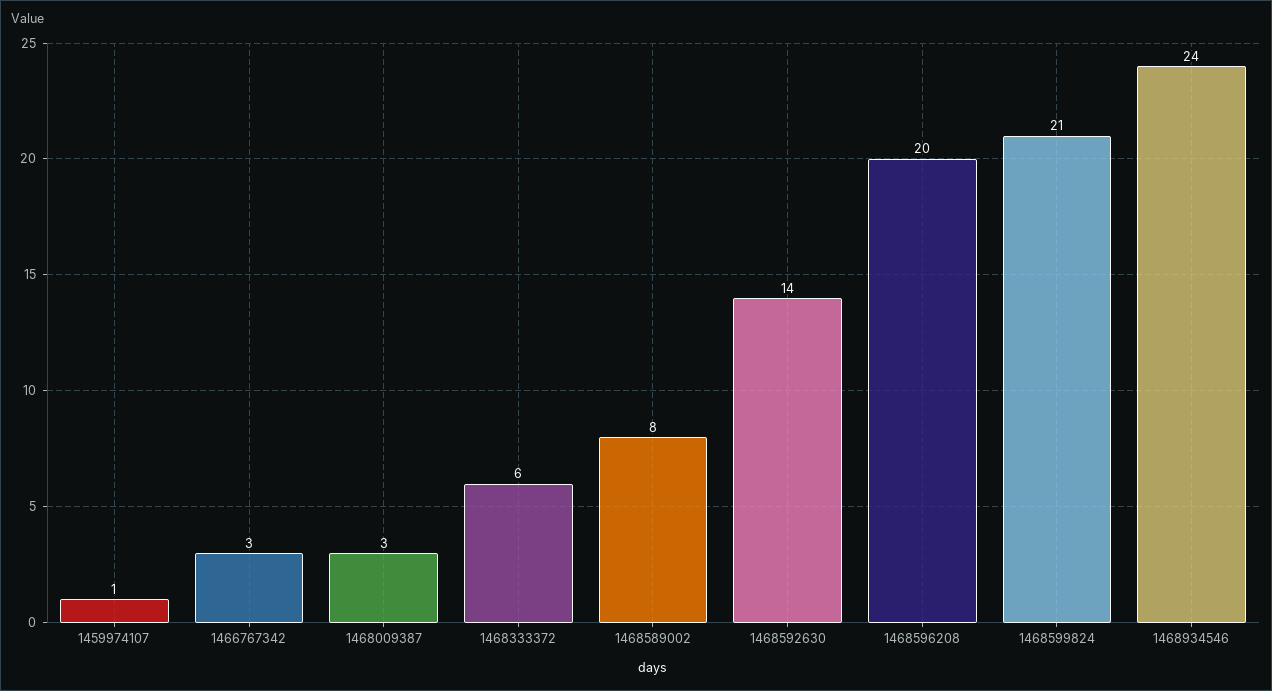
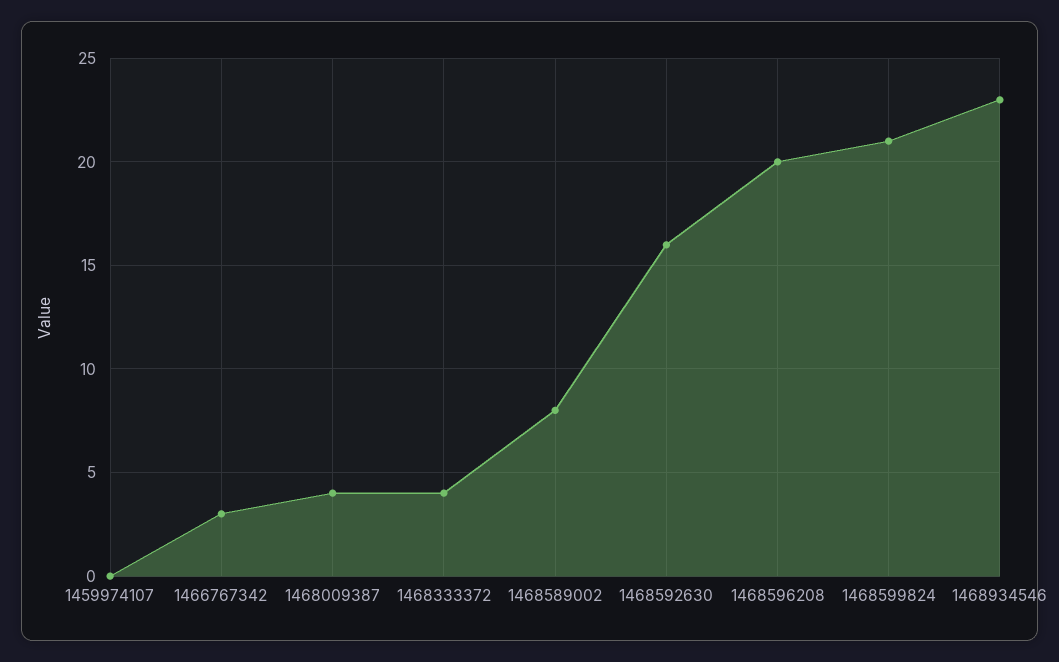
1459974107: 1 -> 0
1468009387: 3 -> 4
1468333372: 6 -> 4
1468592630: 14 -> 16
1468934546: 24 -> 23

